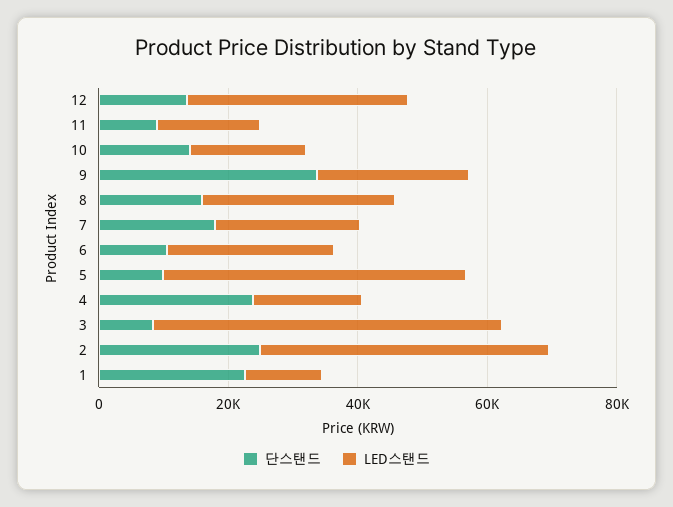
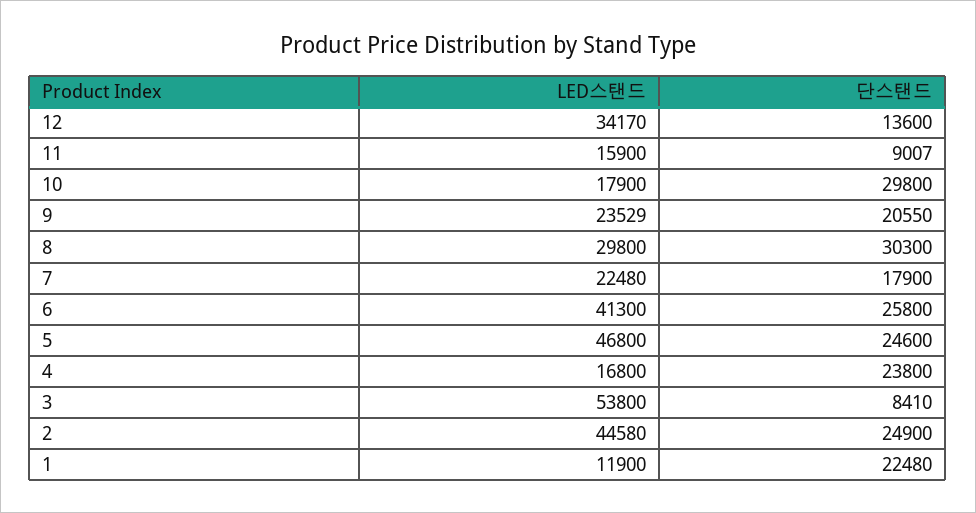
단스탠드, 10: 15000 -> 29800
단스탠드, 9: 35000 -> 20550
단스탠드, 8: 15000 -> 30300
단스탠드, 6: 10000 -> 25800
LED스탠드, 6: 25000 -> 41300
단스탠드, 5: 10000 -> 24600

